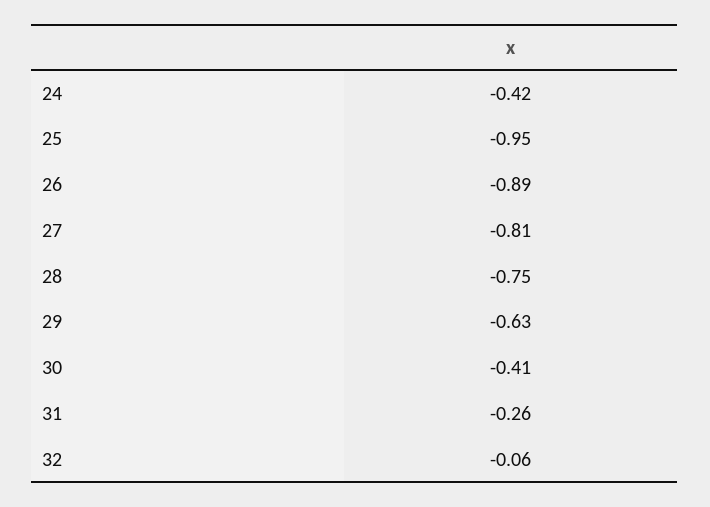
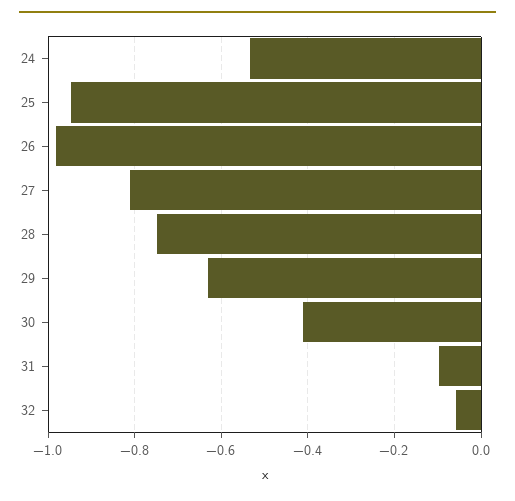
24: -0.42 -> -0.54
26: -0.89 -> -0.98
31: -0.26 -> -0.1

